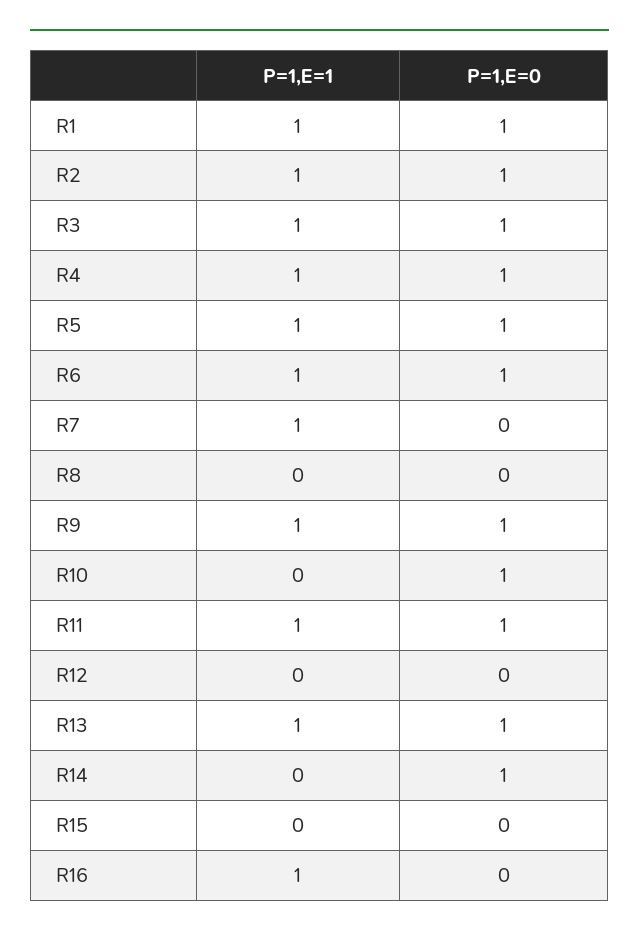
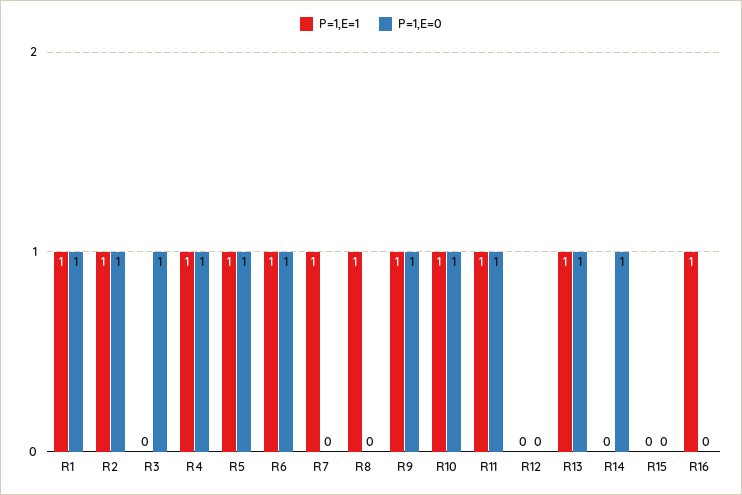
P=1,E=1, R3: 1 -> 0
P=1,E=1, R8: 0 -> 1
P=1,E=1, R10: 0 -> 1

